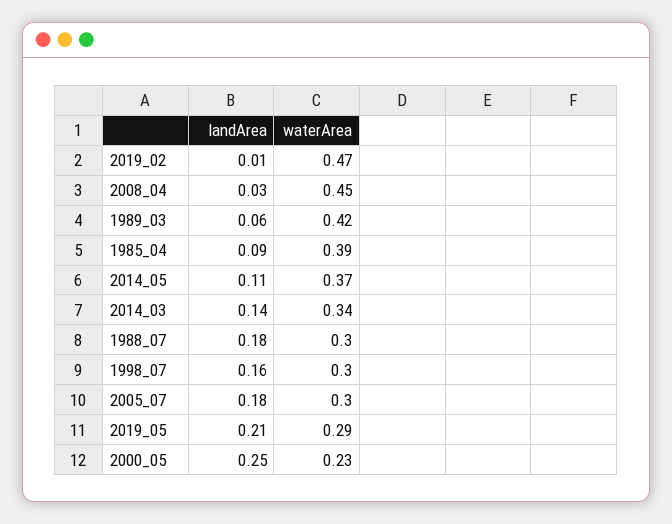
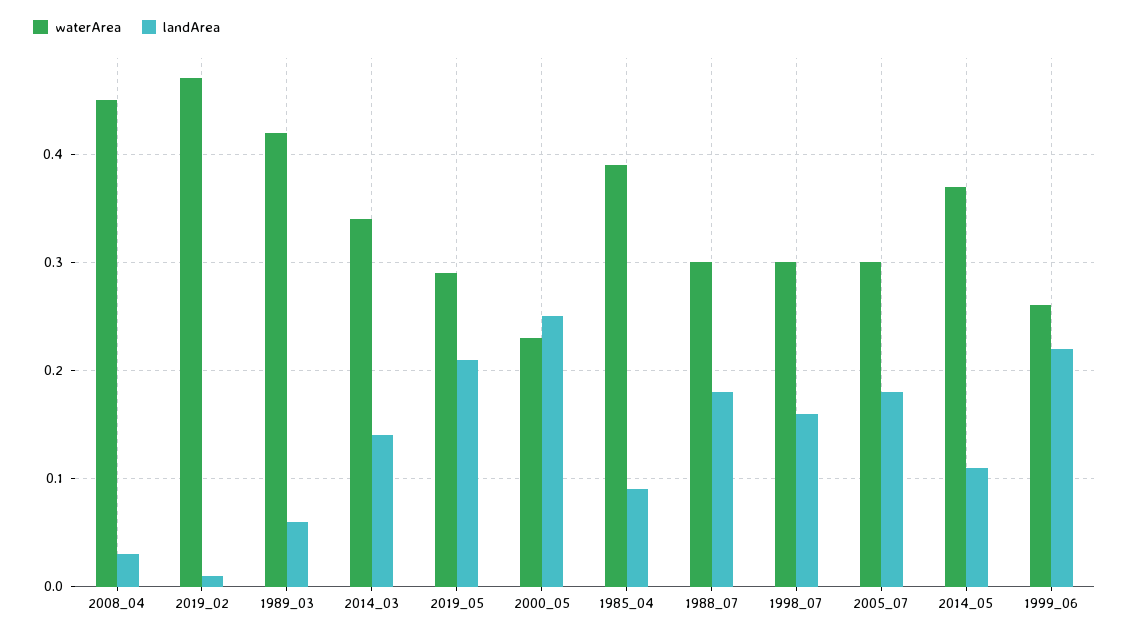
waterArea, 1999_06: none -> 0.26
landArea, 1999_06: none -> 0.22

